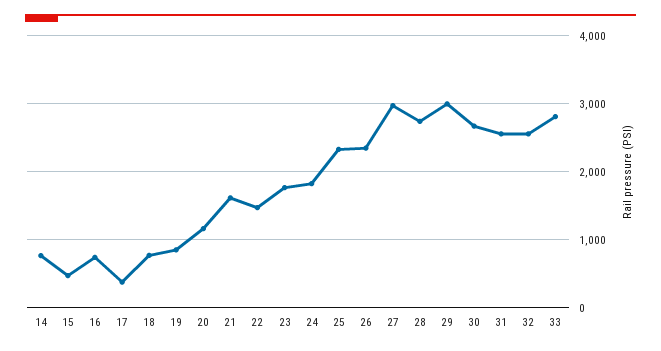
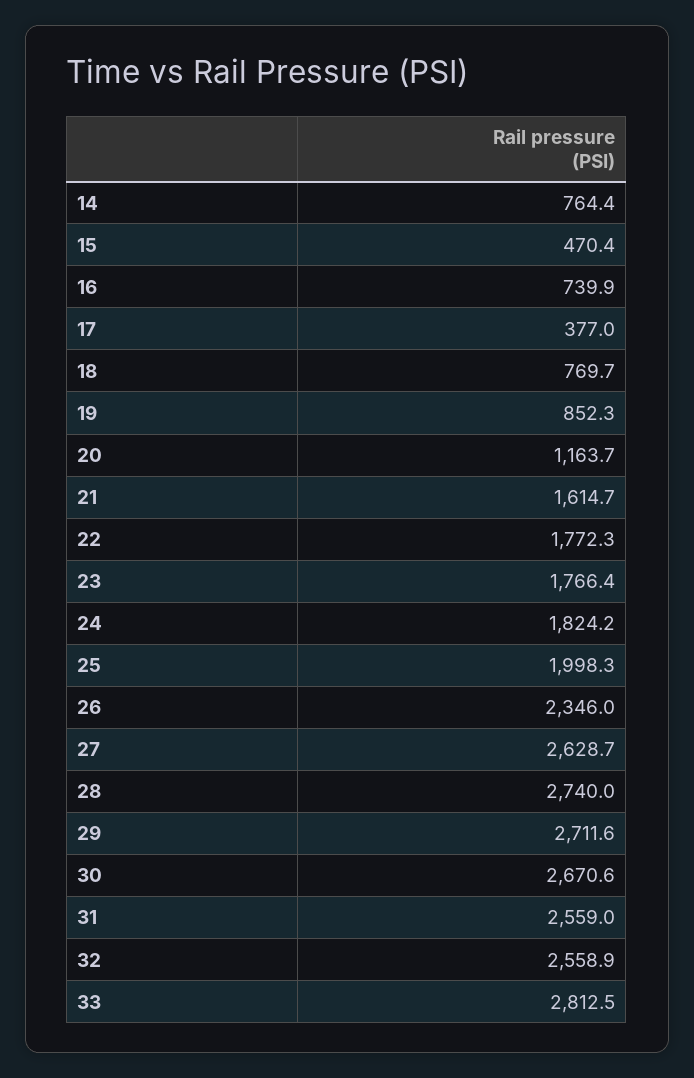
22: 1500 -> 1772.3
25: 2300 -> 1998.3
27: 3000 -> 2628.7
29: 3000 -> 2711.6

